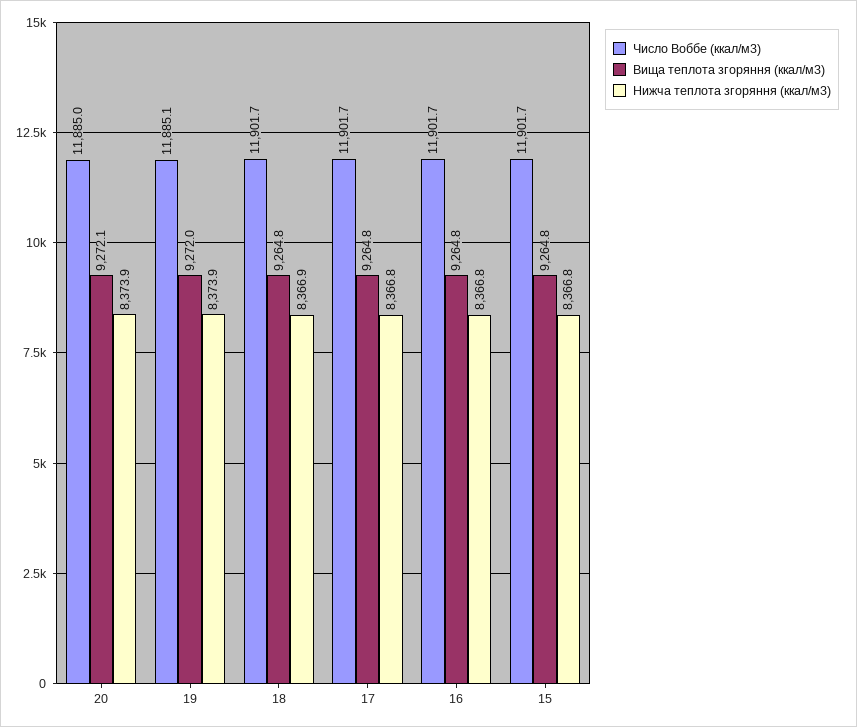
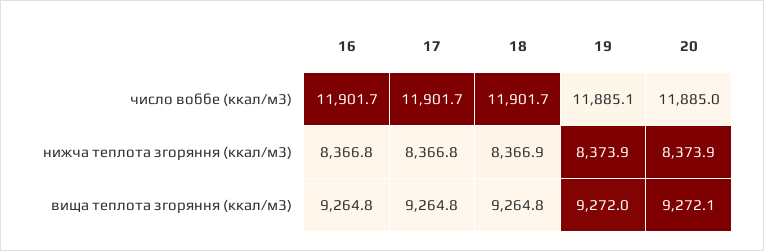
Число Воббе (ккал/м3), 15: 11901.7 -> none
Вища теплота згоряння (ккал/м3), 15: 9264.8 -> none
Нижча теплота згоряння (ккал/м3), 15: 8366.8 -> none

